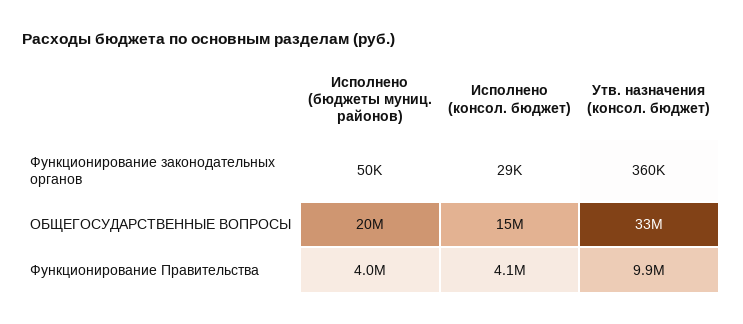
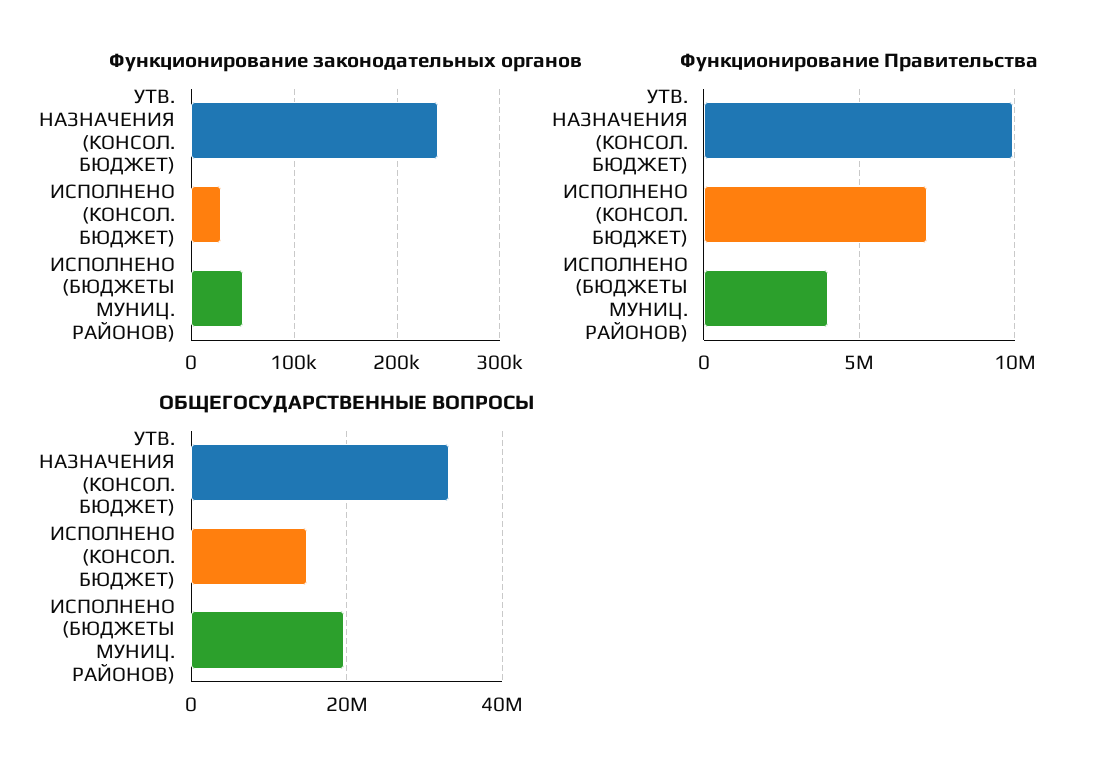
Функционирование законодательных органов, Утв. назначения (консол. бюджет): 360000 -> 240000
Функционирование Правительства, Исполнено (консол. бюджет): 4100000 -> 7000000

